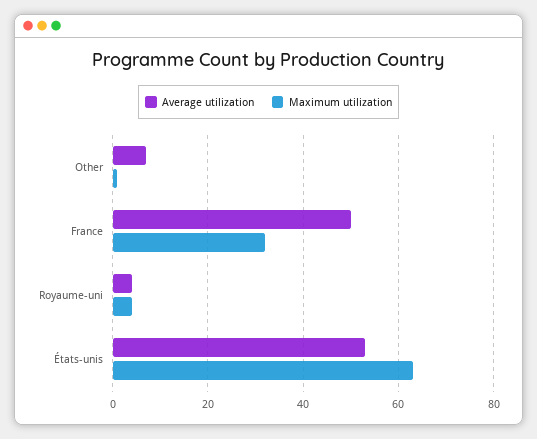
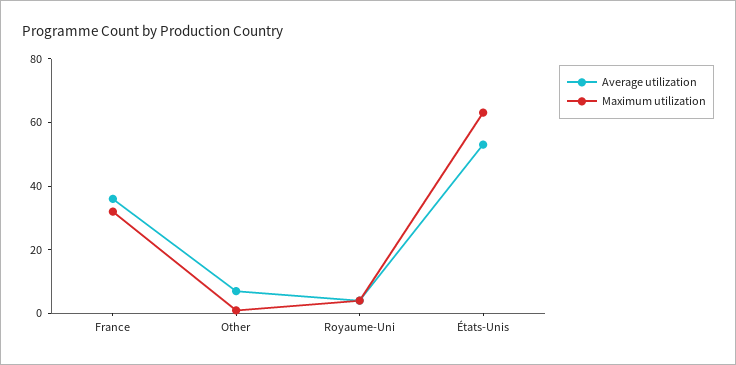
Average utilization, France: 50 -> 35

